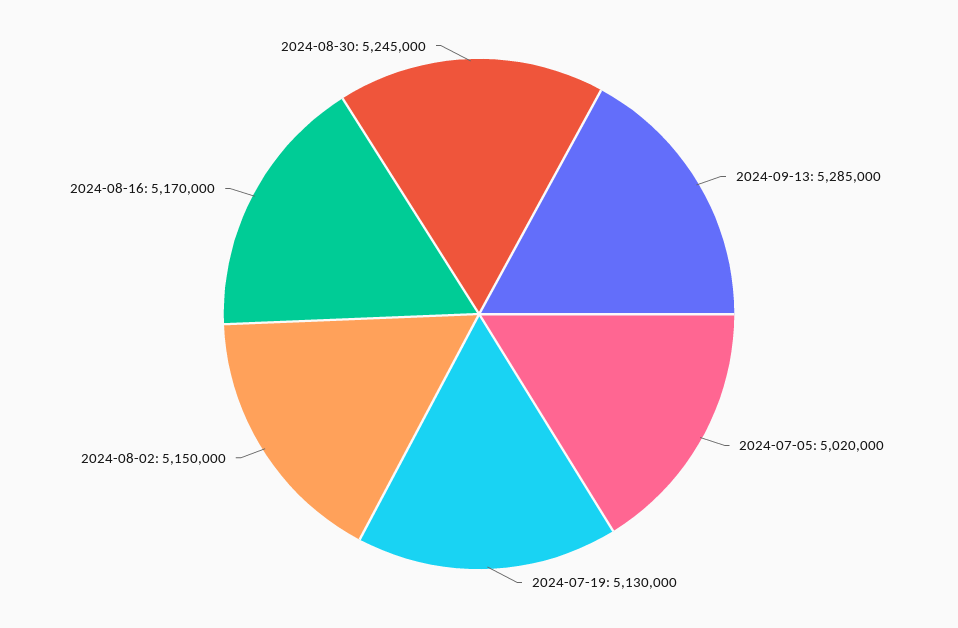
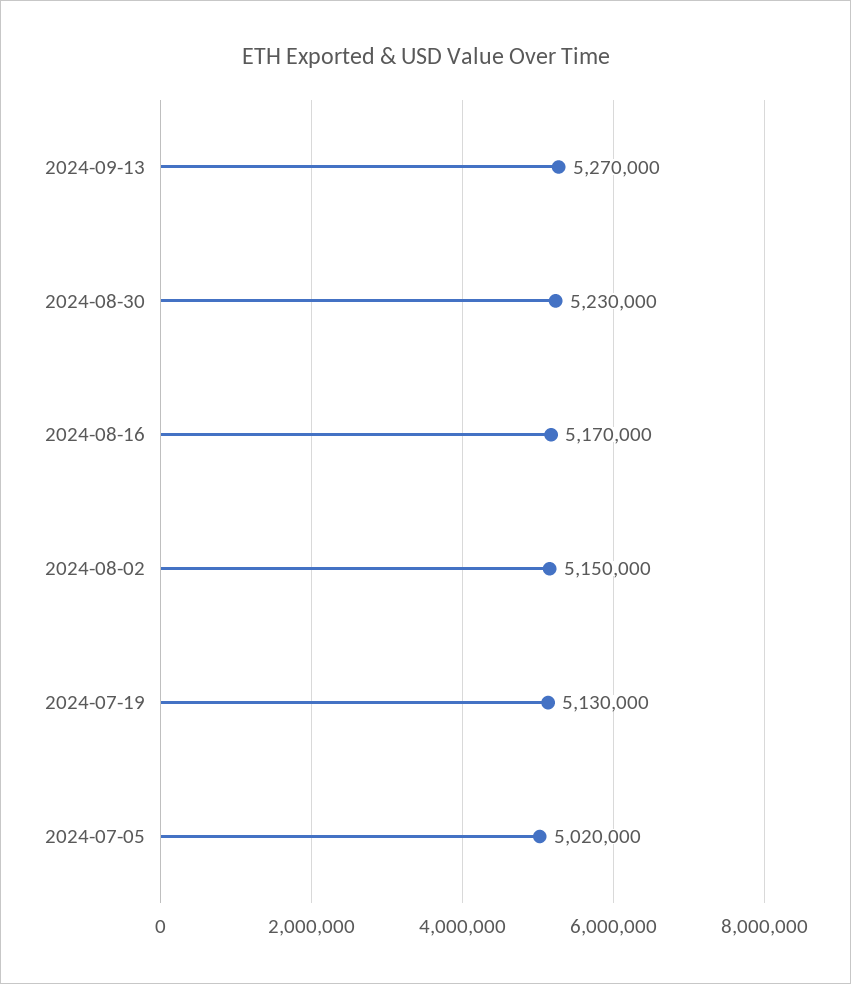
2024-09-13: 5285000 -> 5270000
2024-08-30: 5245000 -> 5230000

